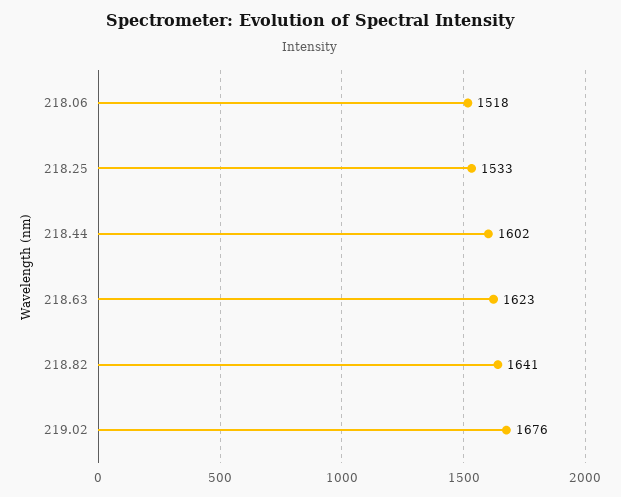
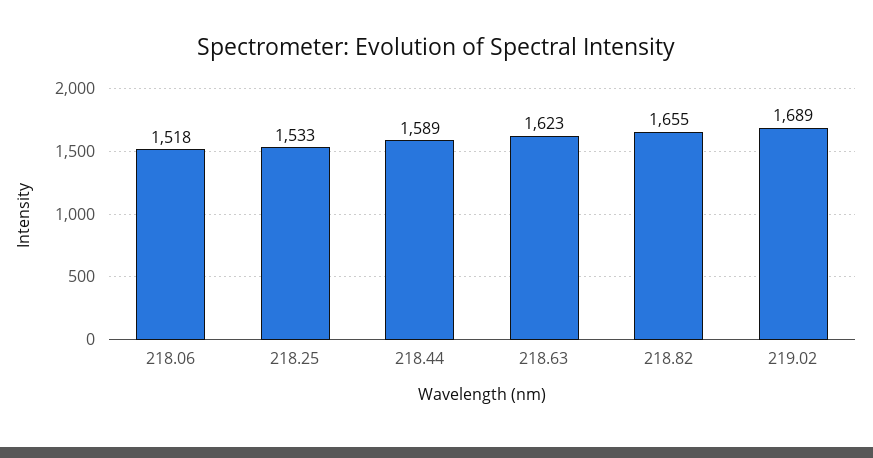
218.44: 1602 -> 1589
218.82: 1641 -> 1655
219.02: 1676 -> 1689

